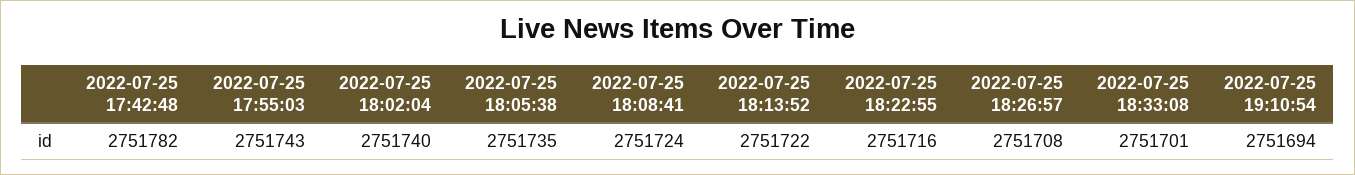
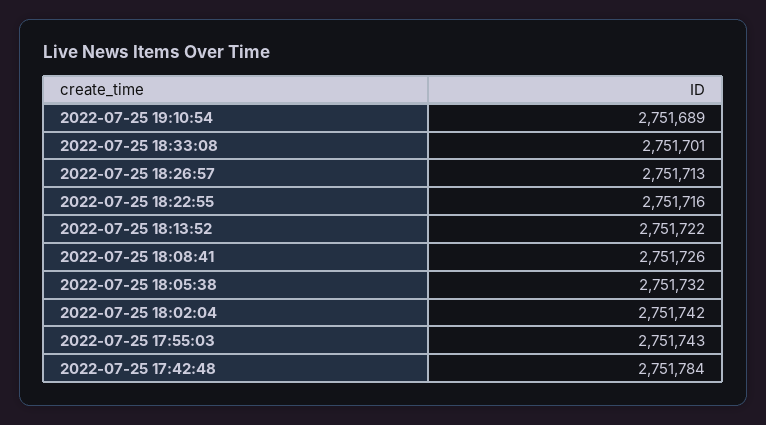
2022-07-25 17:42:48: 2751782 -> 2751784
2022-07-25 18:02:04: 2751740 -> 2751742
2022-07-25 18:05:38: 2751735 -> 2751732
2022-07-25 18:08:41: 2751724 -> 2751726
2022-07-25 18:26:57: 2751708 -> 2751713
2022-07-25 19:10:54: 2751694 -> 2751689

